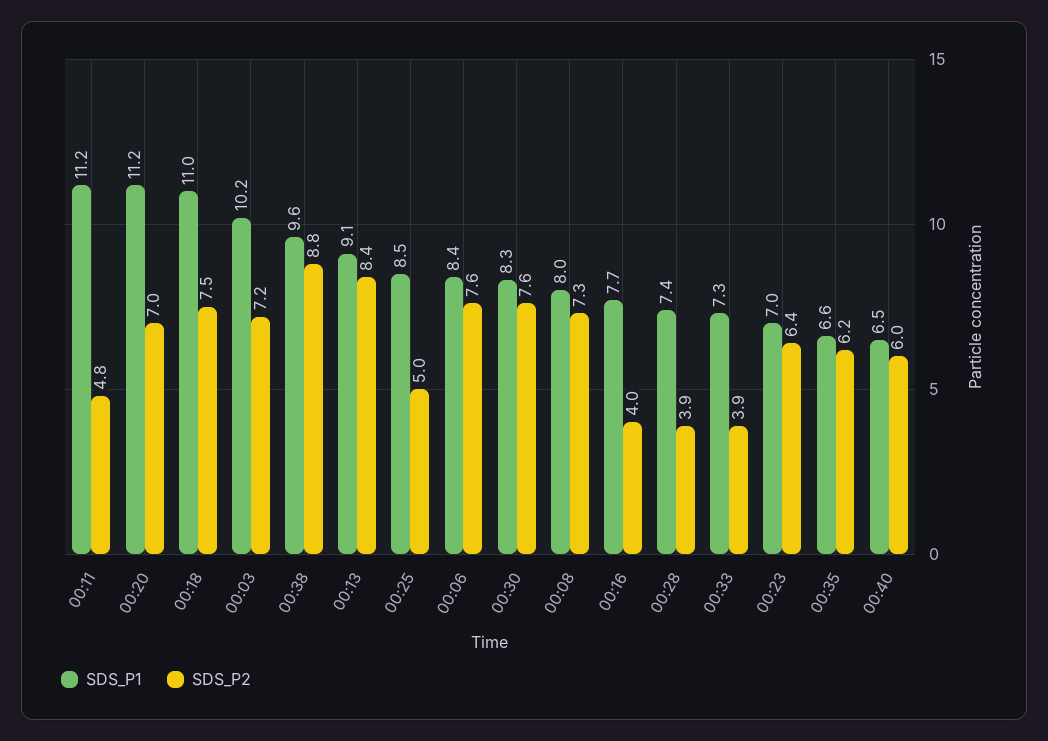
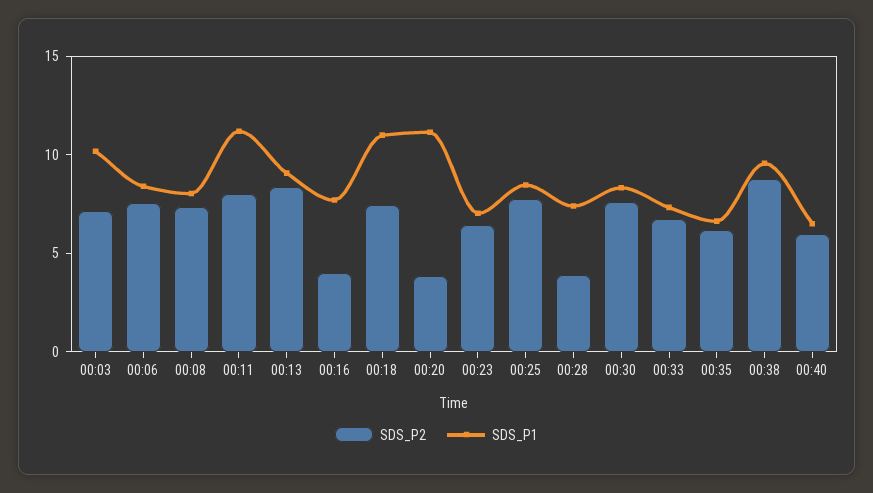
SDS_P2, 00:11: 4.8 -> 8
SDS_P2, 00:20: 7 -> 4
SDS_P2, 00:25: 5 -> 8
SDS_P2, 00:33: 3.9 -> 7

